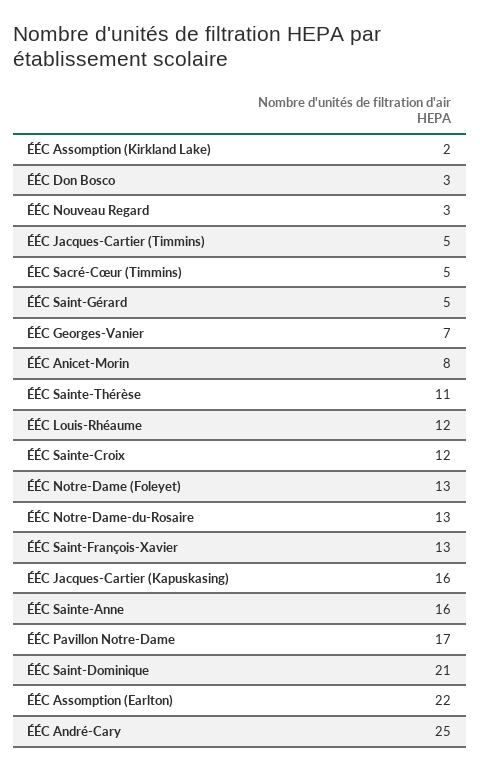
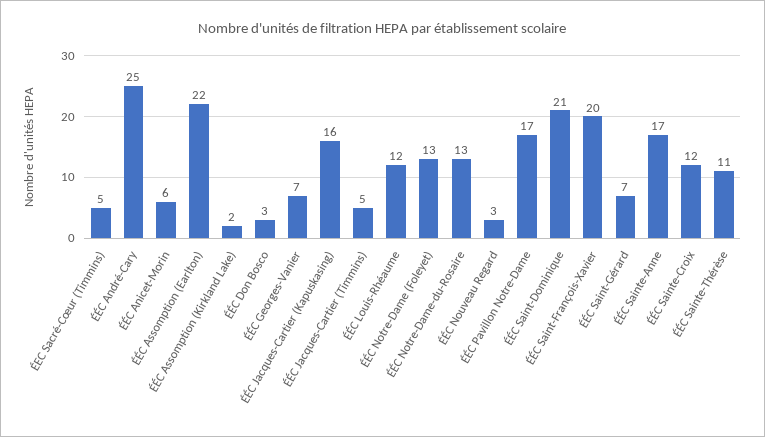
ÉÉC Saint-Gérard: 5 -> 7
ÉÉC Anicet-Morin: 8 -> 6
ÉÉC Saint-François-Xavier: 13 -> 20
ÉÉC Sainte-Anne: 16 -> 17

